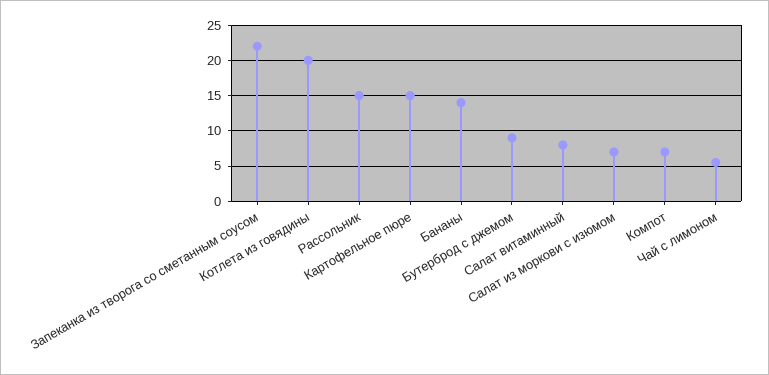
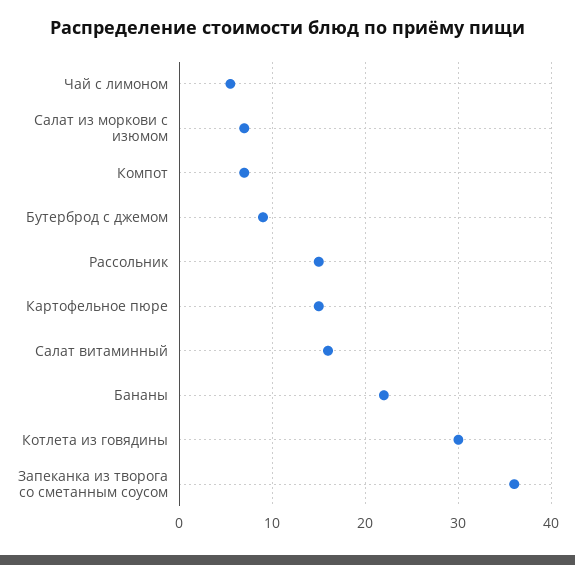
Запеканка из творога со сметанным соусом: 22 -> 36
Котлета из говядины: 20 -> 30
Бананы: 14 -> 22
Салат витаминный: 8 -> 16

